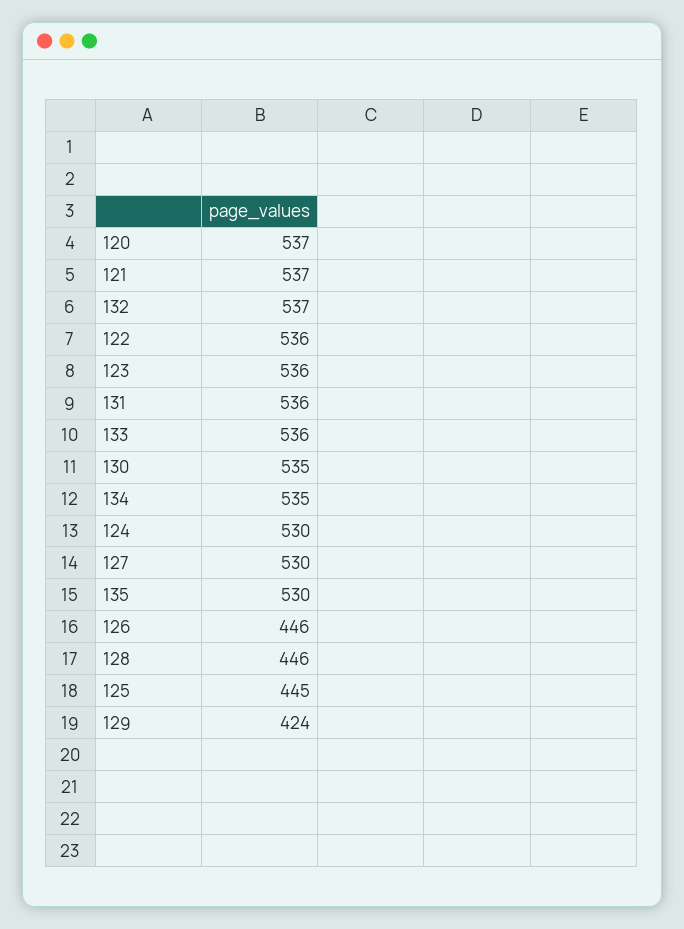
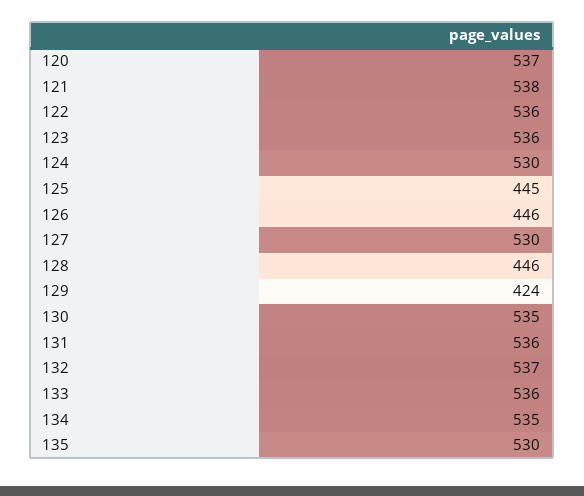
121: 537 -> 538

